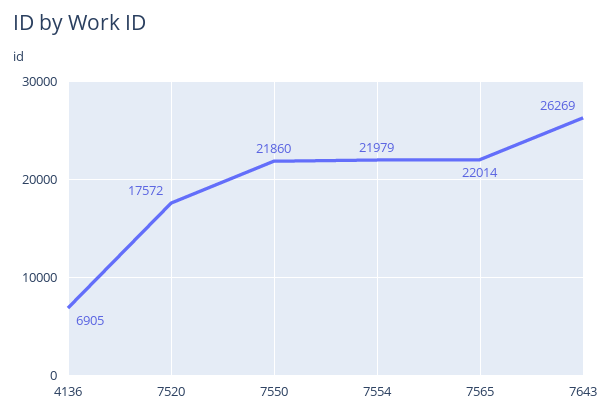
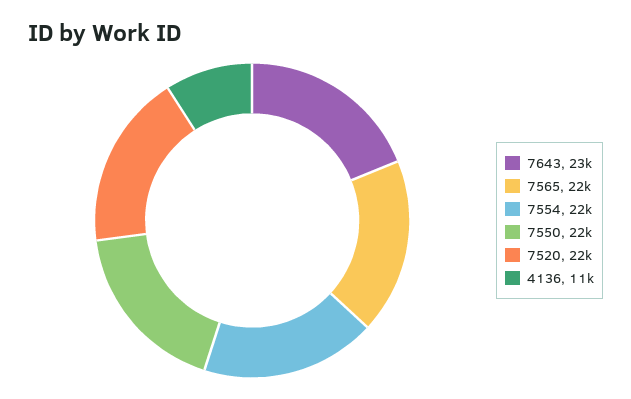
4136: 6905 -> 11000
7520: 17572 -> 22000
7643: 26269 -> 23000

